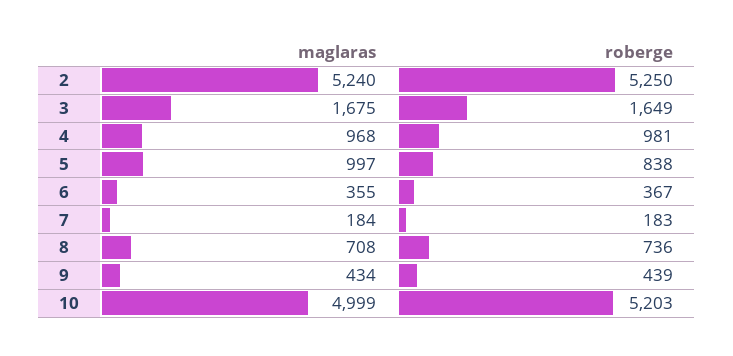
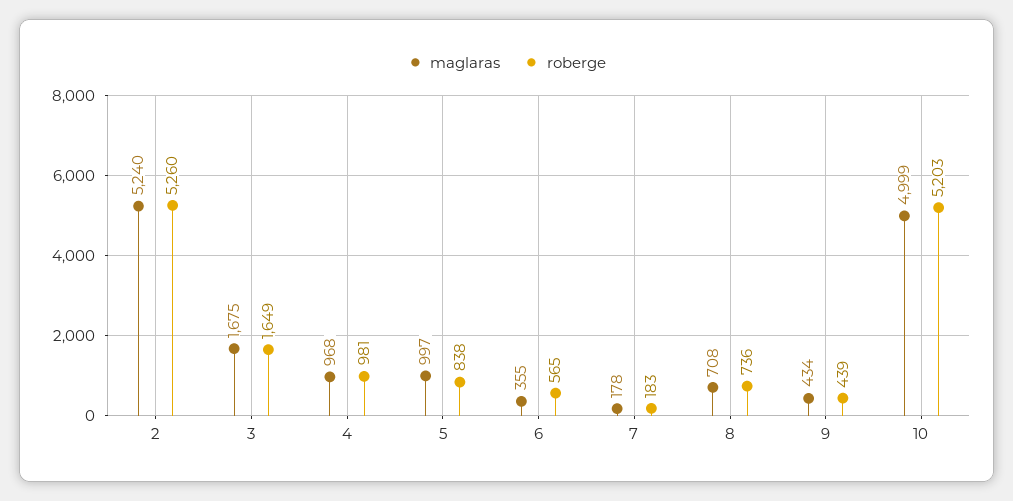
roberge, 2: 5250 -> 5260
roberge, 6: 367 -> 565
maglaras, 7: 184 -> 178

